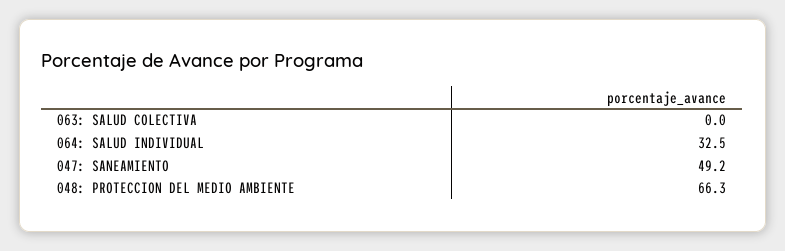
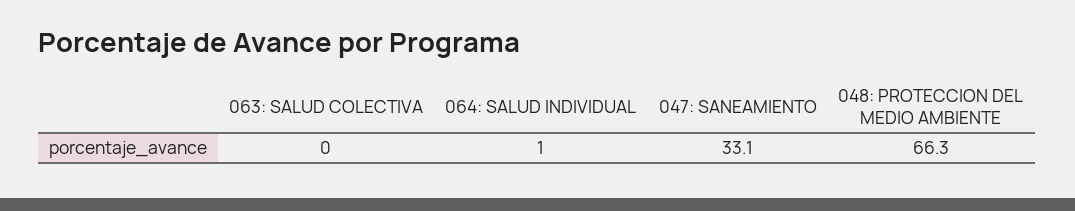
064: SALUD INDIVIDUAL: 32.5 -> 1
047: SANEAMIENTO: 49.2 -> 33.1

